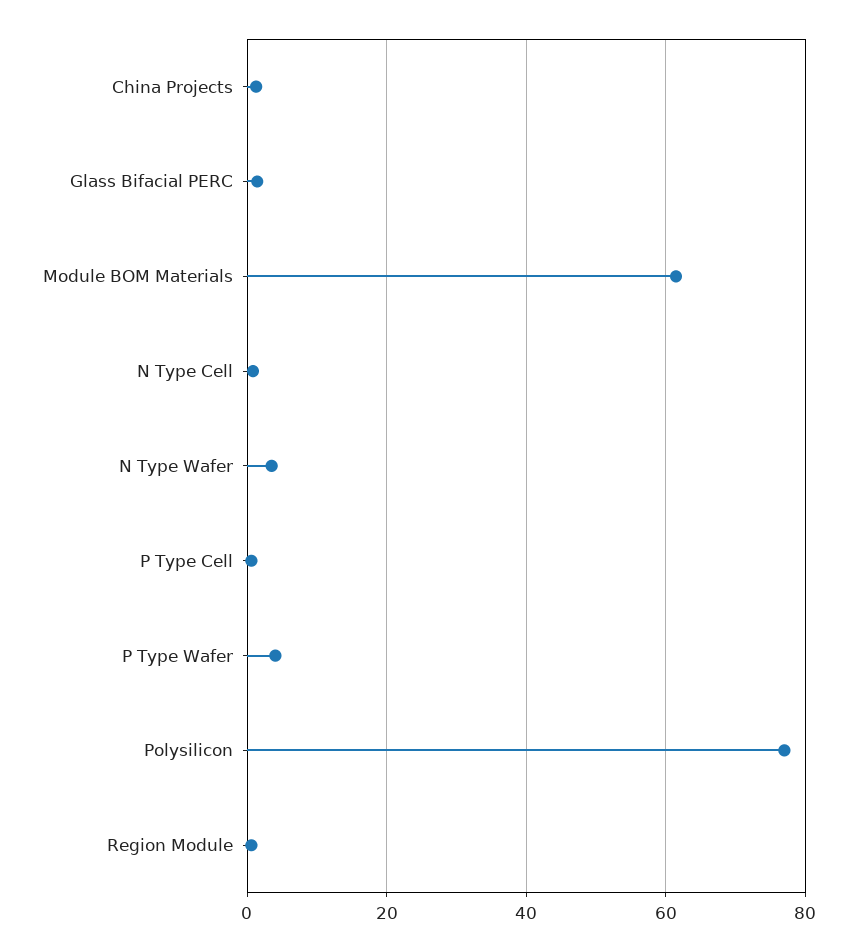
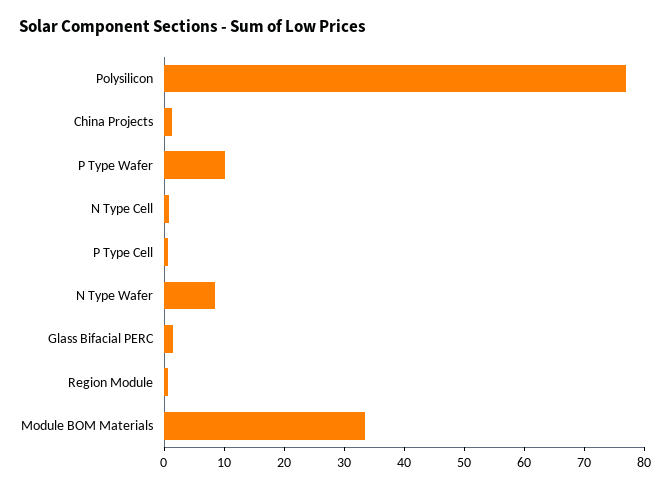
Module BOM Materials: 62 -> 34
N Type Wafer: 4 -> 8
P Type Wafer: 4 -> 10

